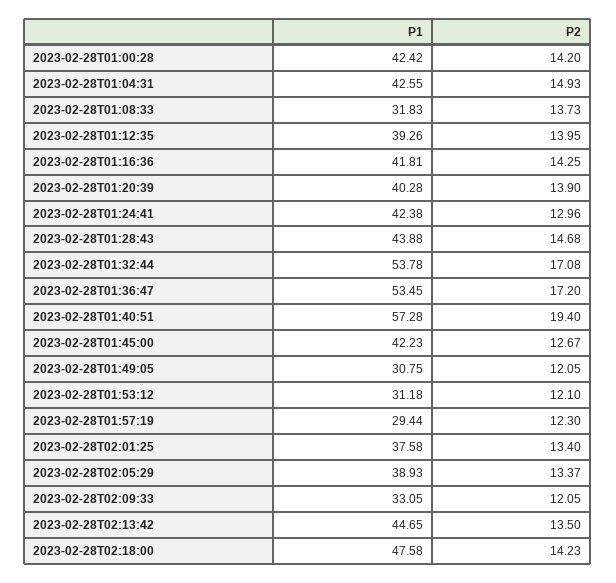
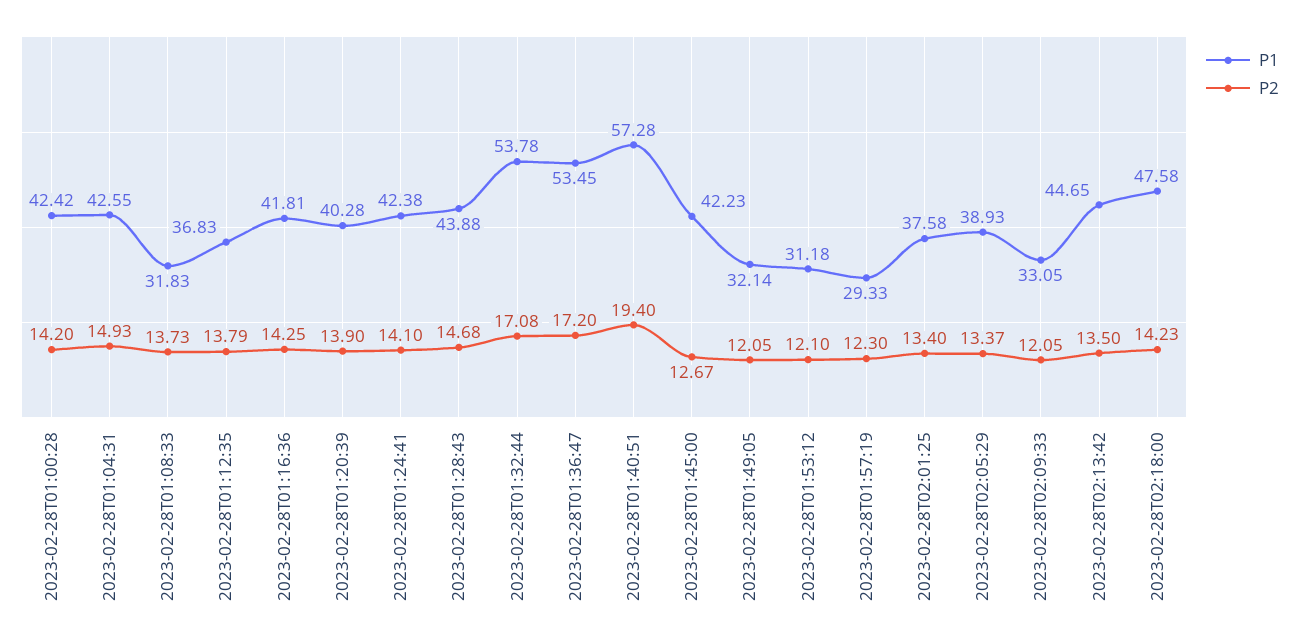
P1, 2023-02-28T01:12:35: 39.26 -> 36.83
P2, 2023-02-28T01:12:35: 13.95 -> 13.79
P2, 2023-02-28T01:24:41: 12.96 -> 14.1
P1, 2023-02-28T01:49:05: 30.75 -> 32.14
P1, 2023-02-28T01:57:19: 29.44 -> 29.33

